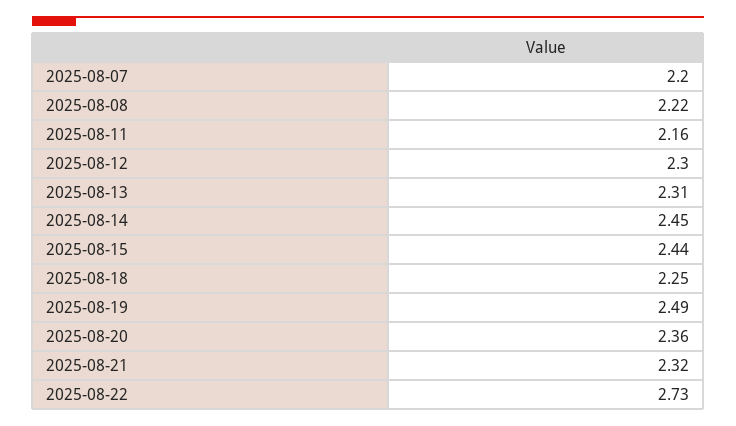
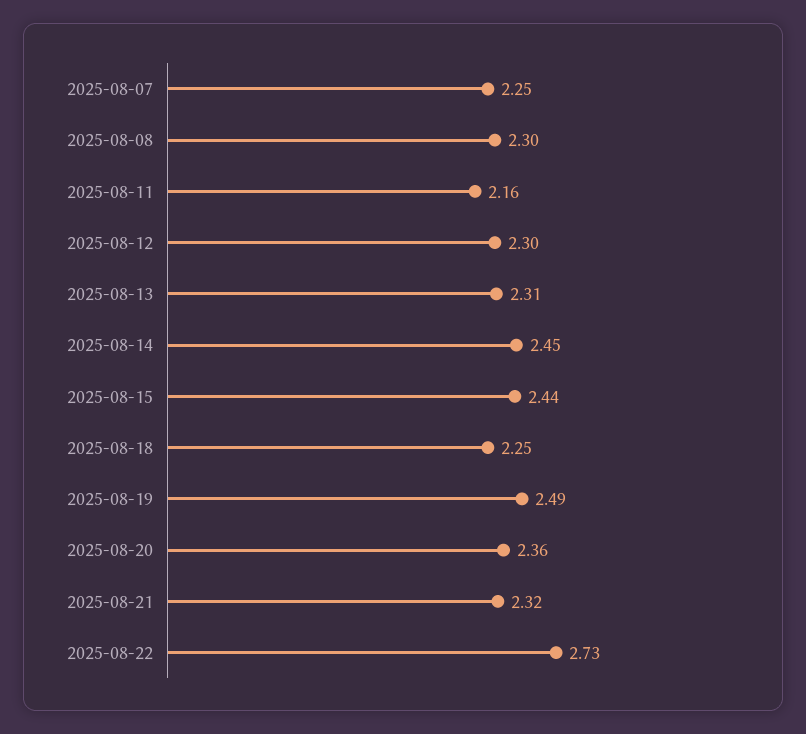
2025-08-07: 2.2 -> 2.25
2025-08-08: 2.22 -> 2.3

